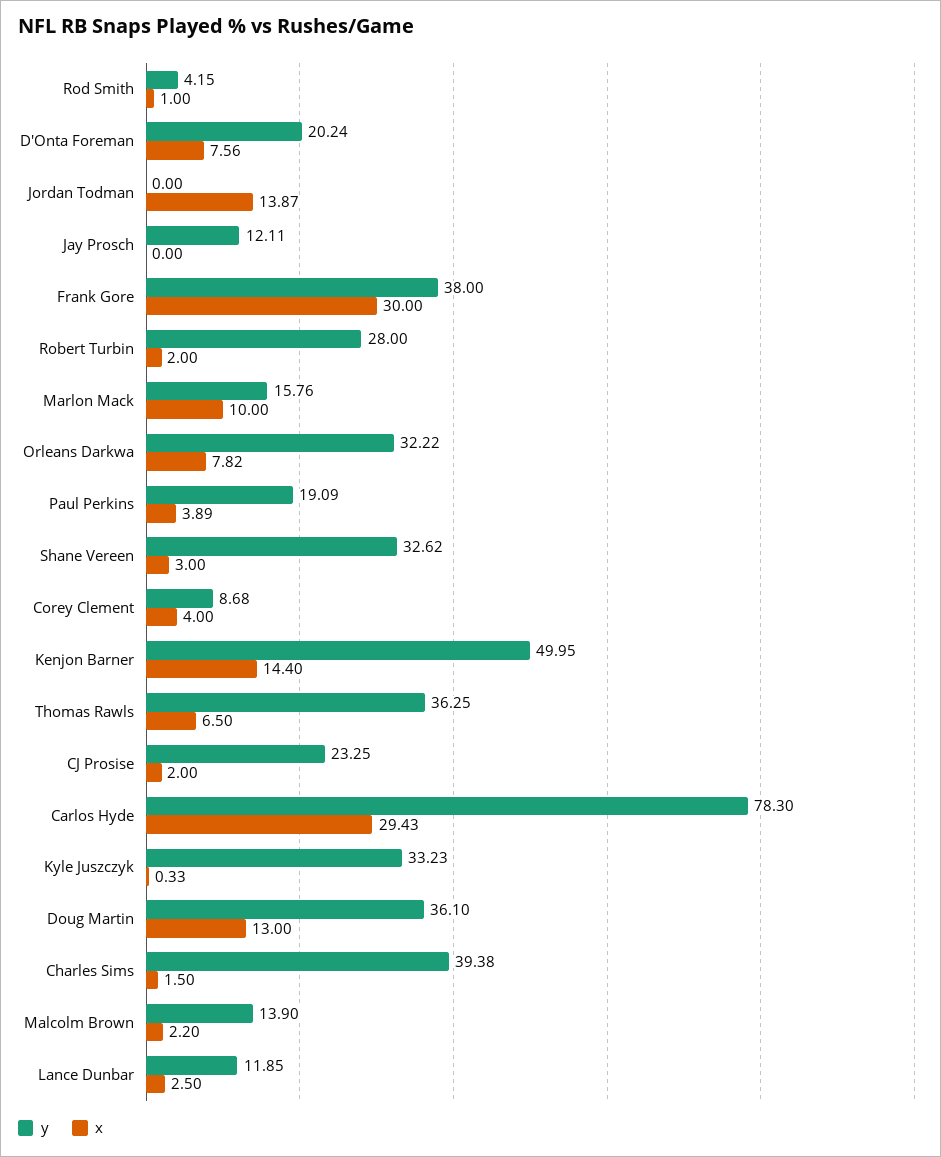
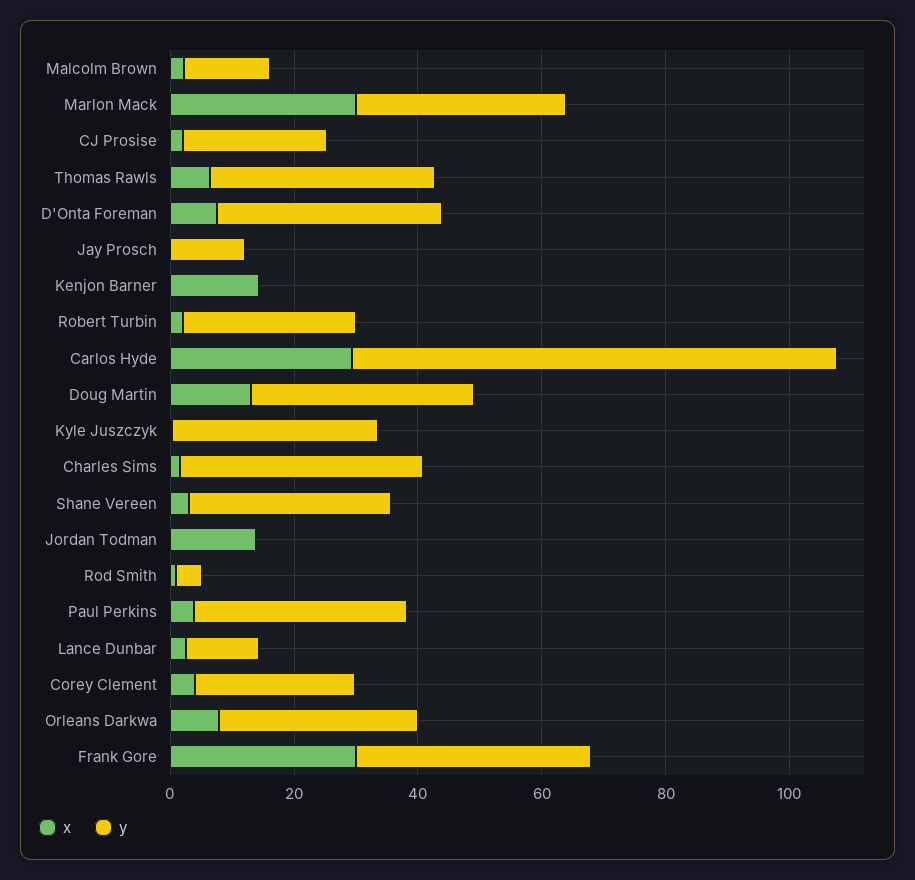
y, D'Onta Foreman: 20.24 -> 35
y, Marlon Mack: 15.76 -> 35
x, Marlon Mack: 10 -> 30
y, Paul Perkins: 19.09 -> 35
y, Corey Clement: 8.68 -> 25
y, Kenjon Barner: 49.95 -> 0

